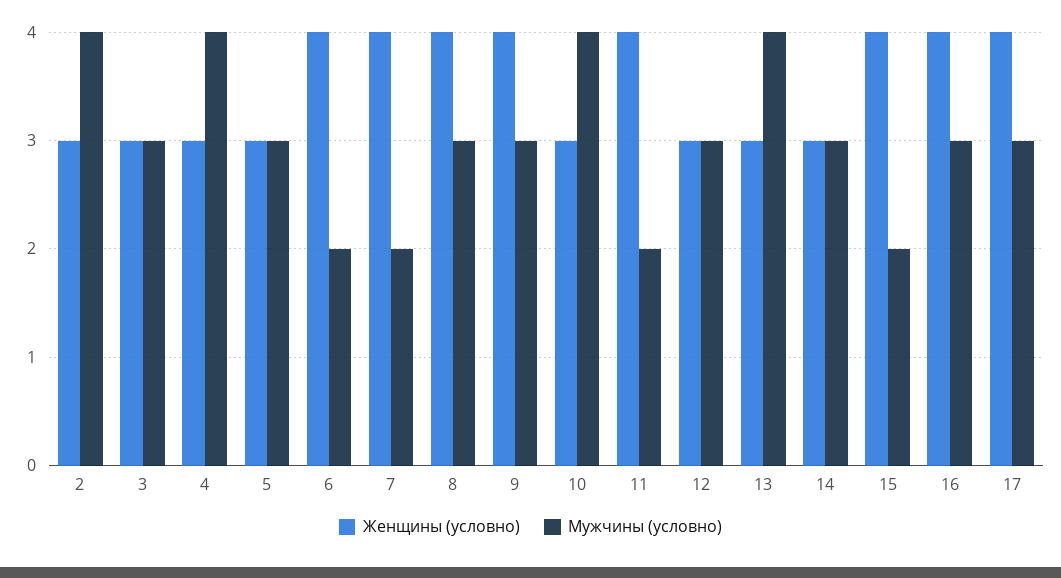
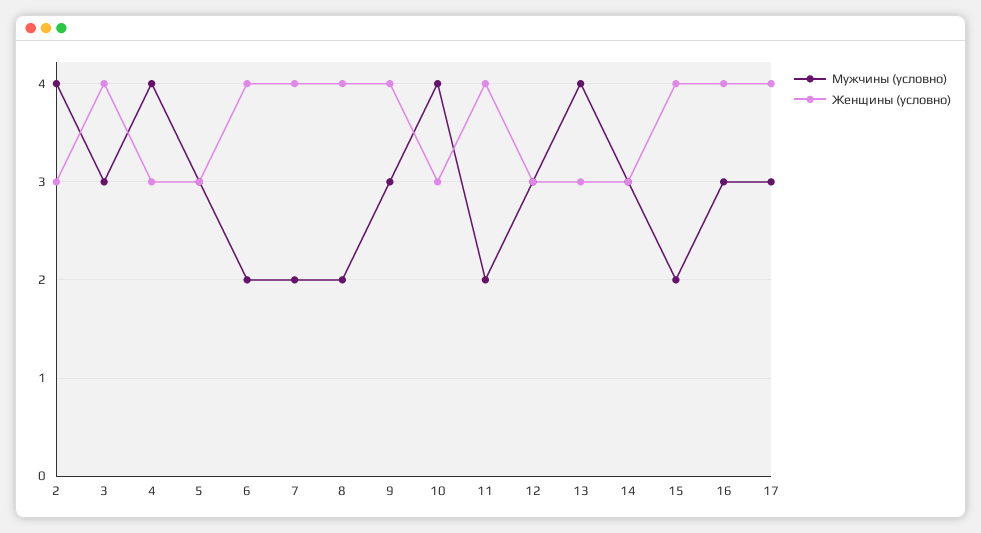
Женщины (условно), 3: 3 -> 4
Мужчины (условно), 8: 3 -> 2

